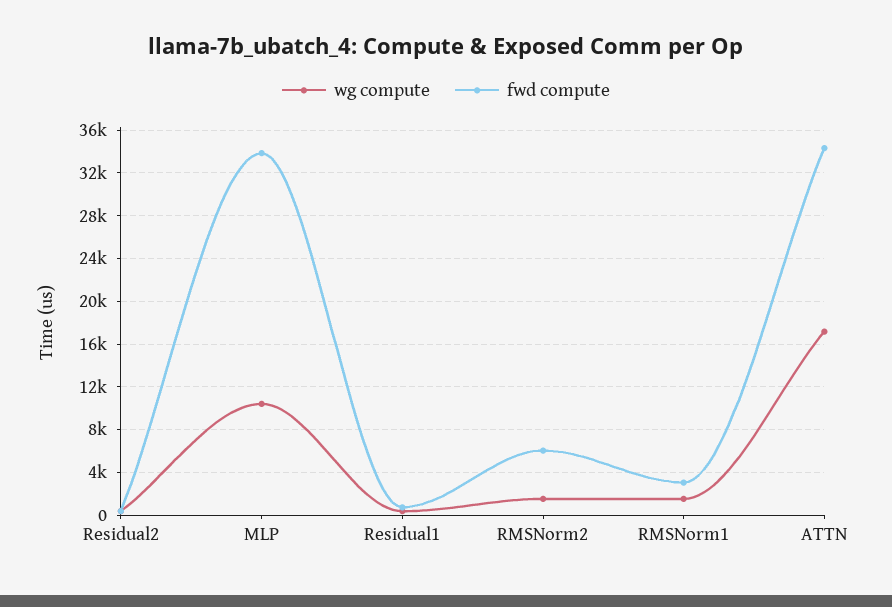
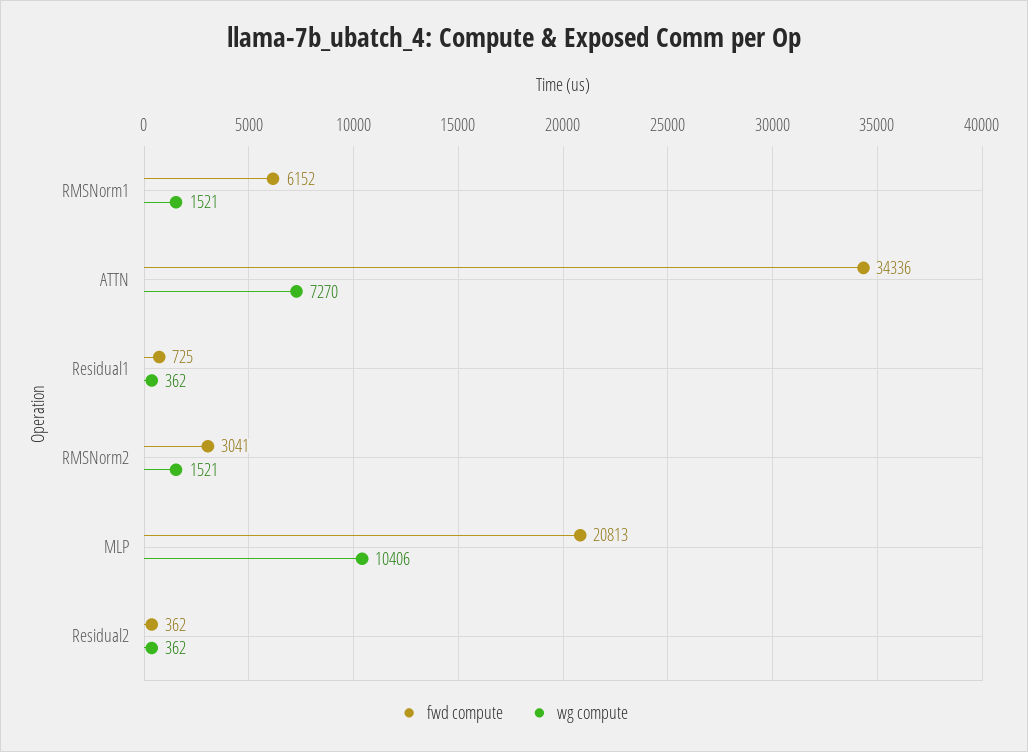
fwd compute, MLP: 34000 -> 20813
fwd compute, RMSNorm2: 6000 -> 3041
fwd compute, RMSNorm1: 3000 -> 6152
wg compute, ATTN: 17000 -> 7270

